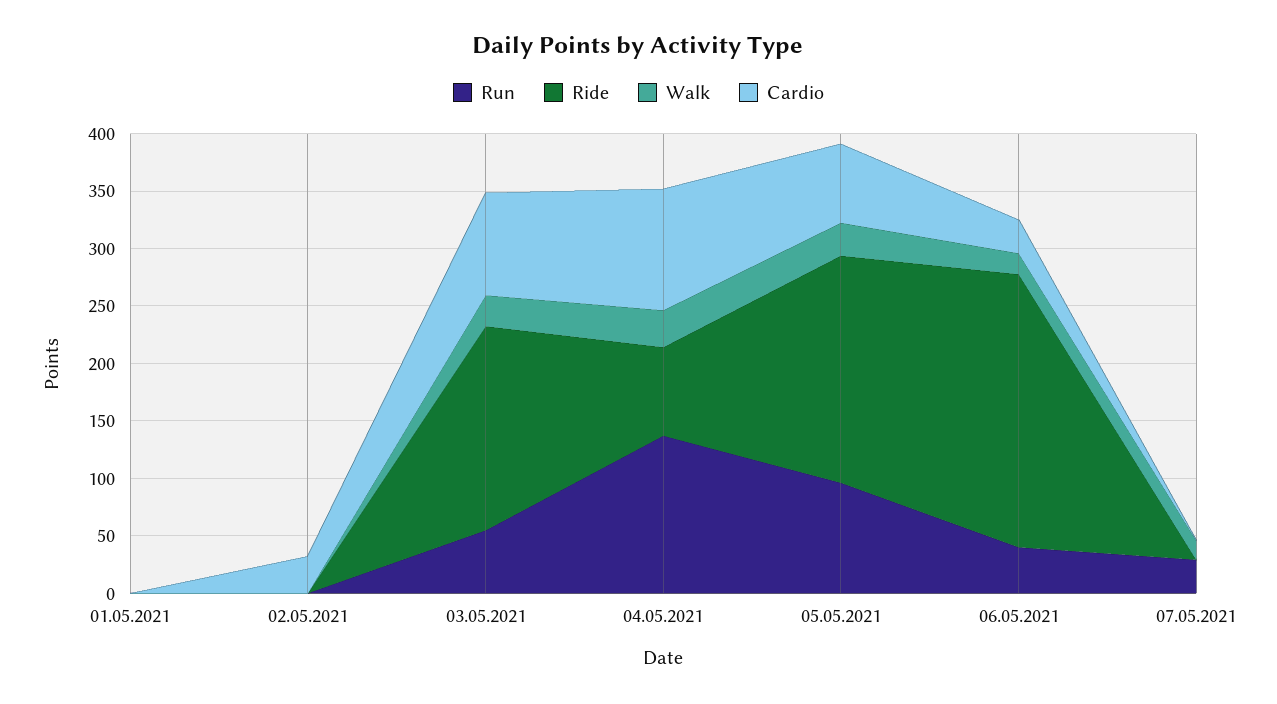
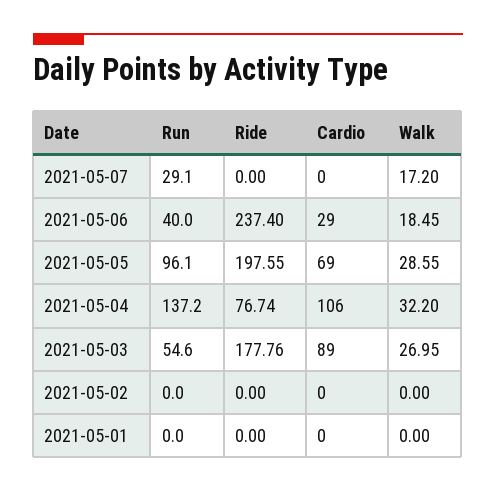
Cardio, 02.05.2021: 30 -> 0

